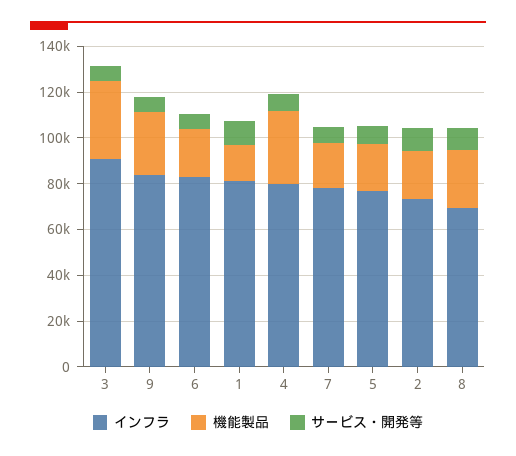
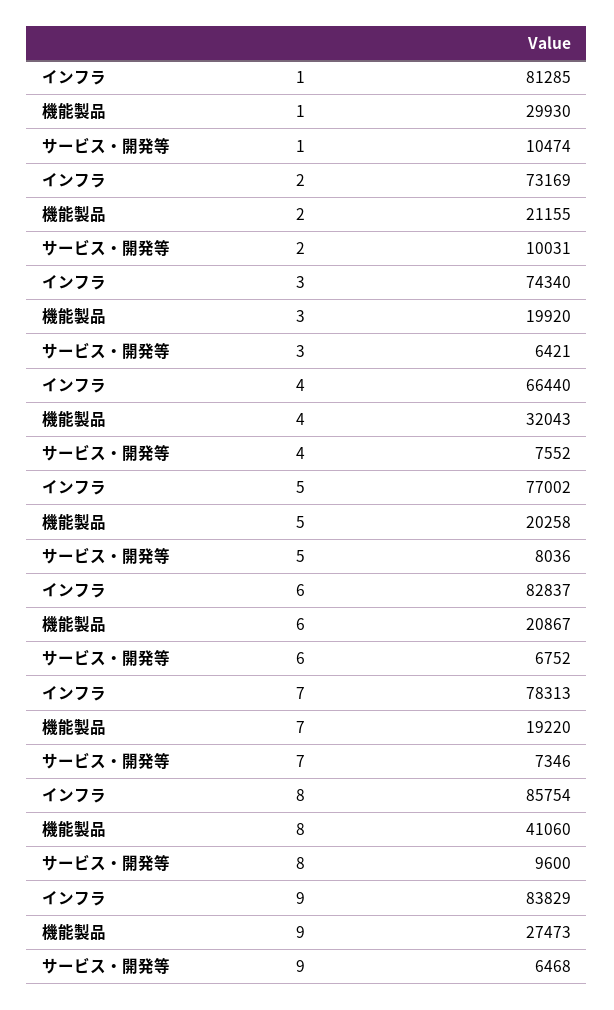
インフラ, 3: 90000 -> 74340
機能製品, 3: 35000 -> 19920
機能製品, 1: 15000 -> 29930
インフラ, 4: 80000 -> 66440
インフラ, 8: 70000 -> 85754
機能製品, 8: 25000 -> 41060

